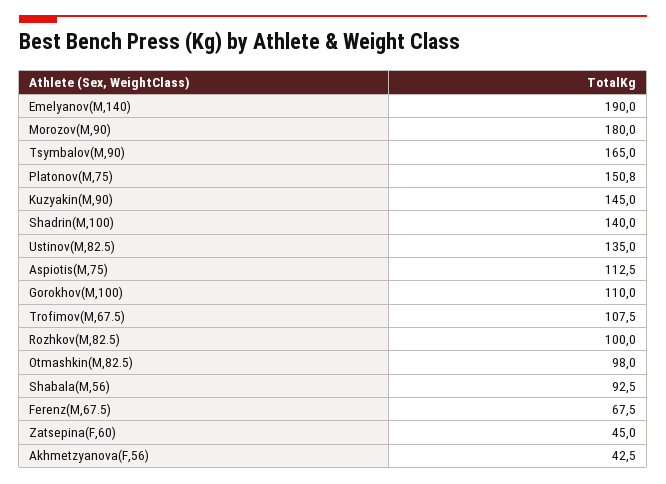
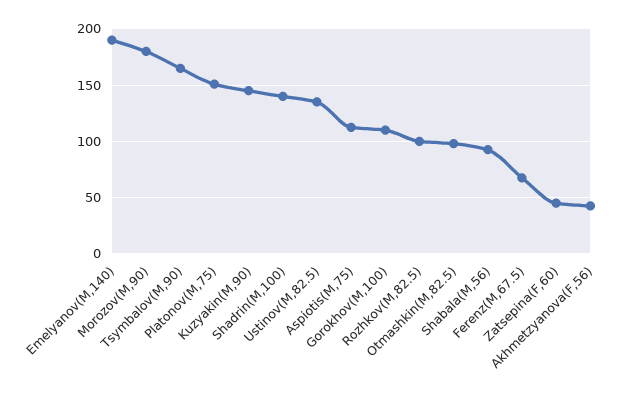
Trofimov(M,67.5): 107.5 -> none

